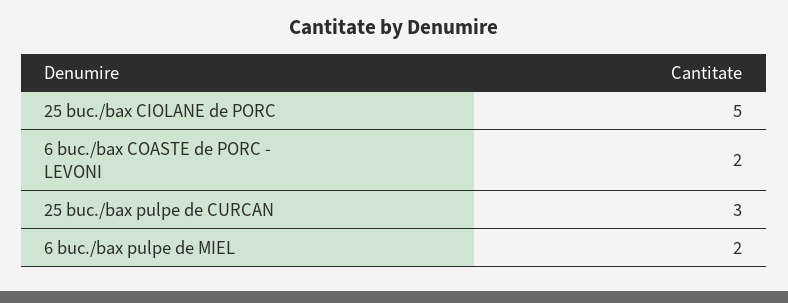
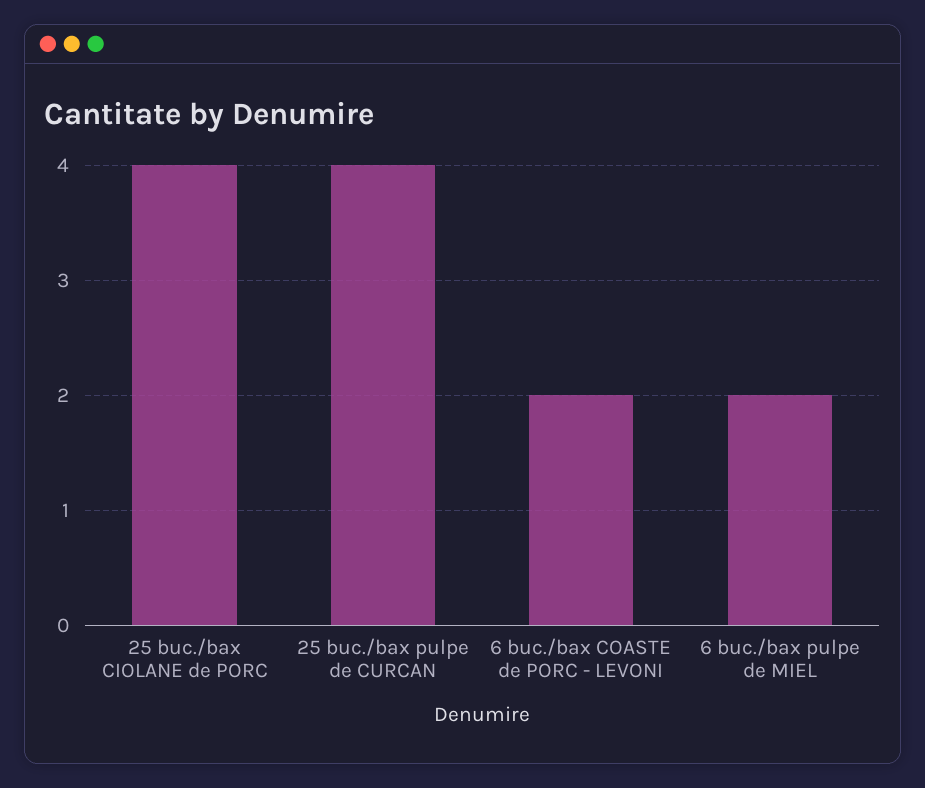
25 buc./bax CIOLANE de PORC: 5 -> 4
25 buc./bax pulpe de CURCAN: 3 -> 4

